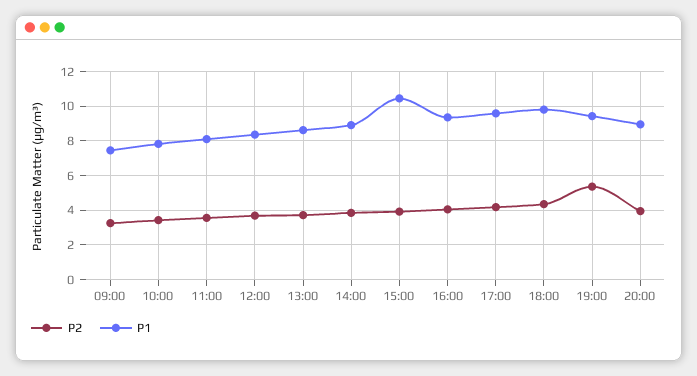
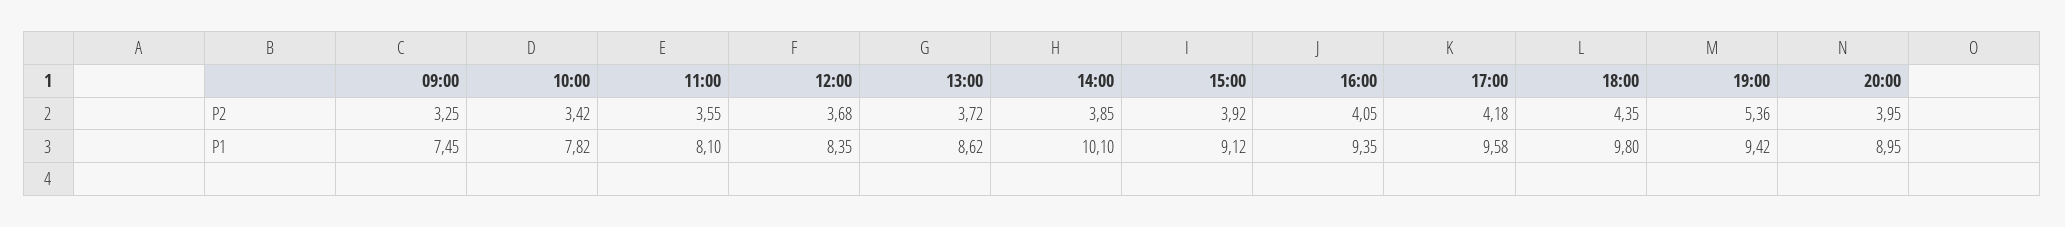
P1, 14:00: 9 -> 10.1
P1, 15:00: 10.5 -> 9.12

